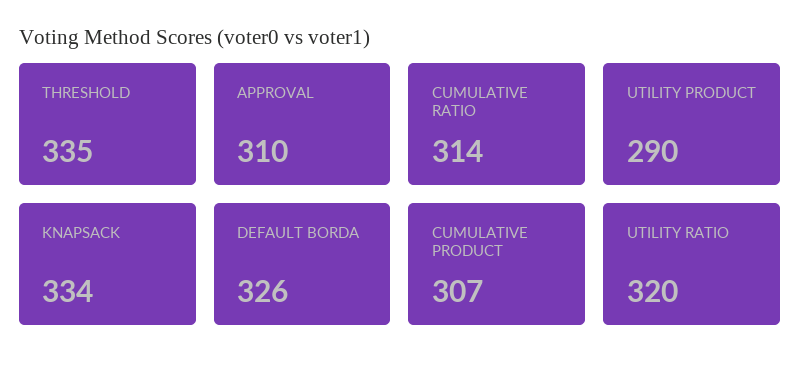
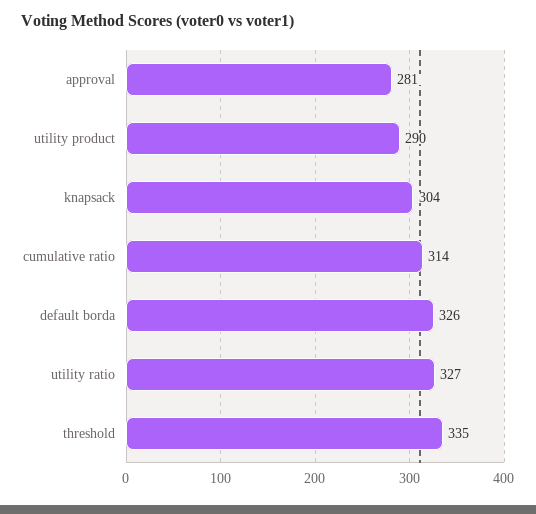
APPROVAL: 310 -> 281
KNAPSACK: 334 -> 304
CUMULATIVE PRODUCT: 307 -> none
UTILITY RATIO: 320 -> 327

